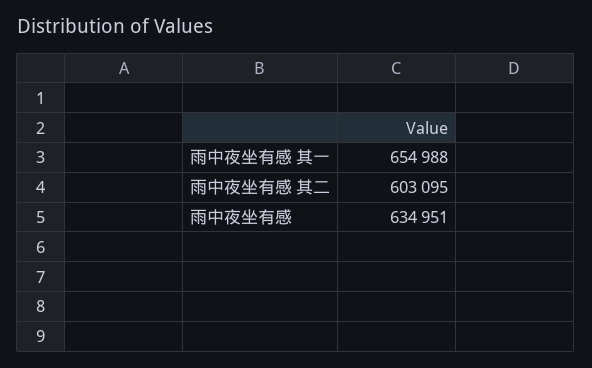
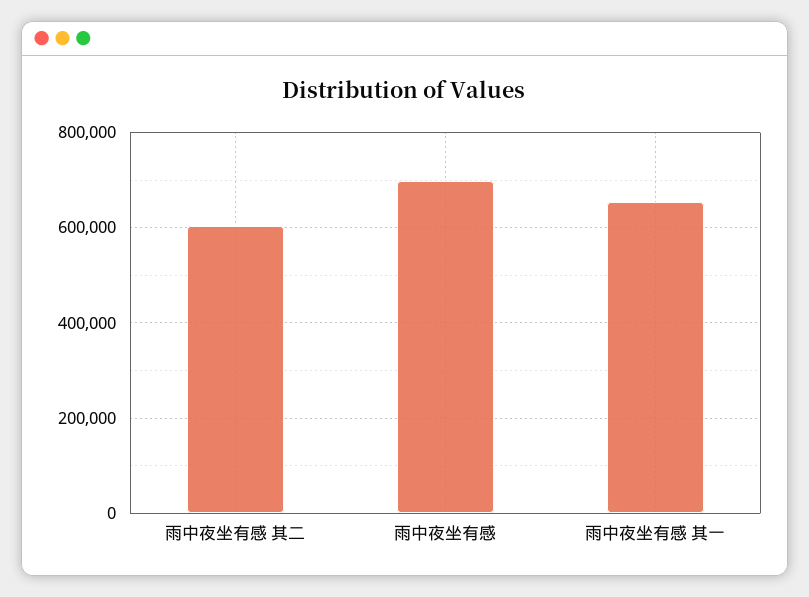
雨中夜坐有感: 634951 -> 700000

